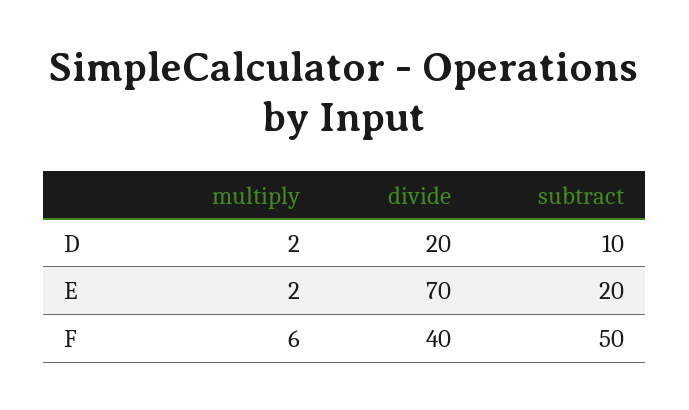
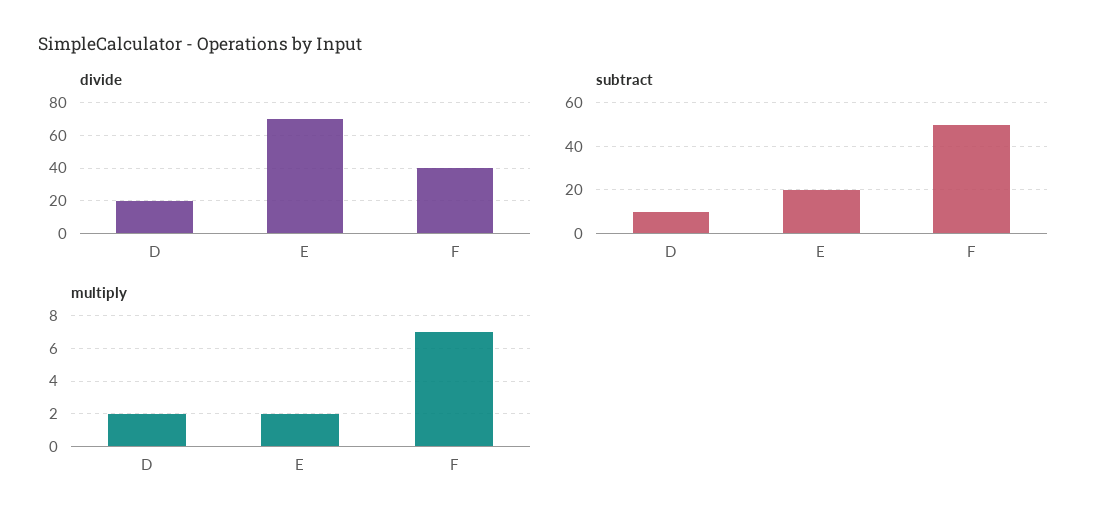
multiply, F: 6 -> 7

